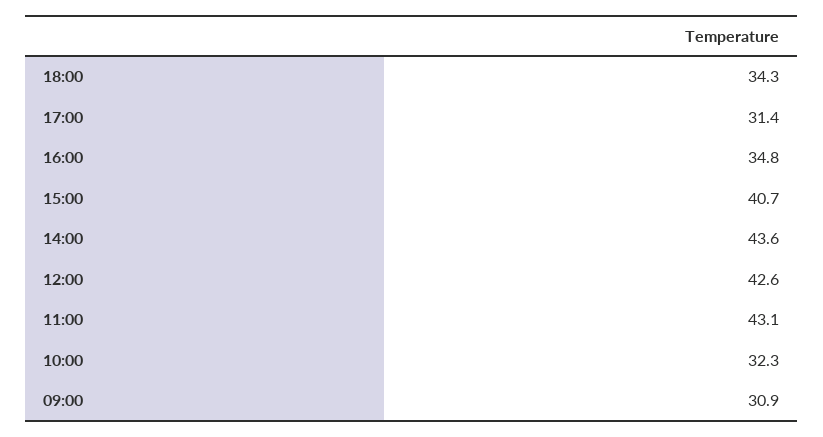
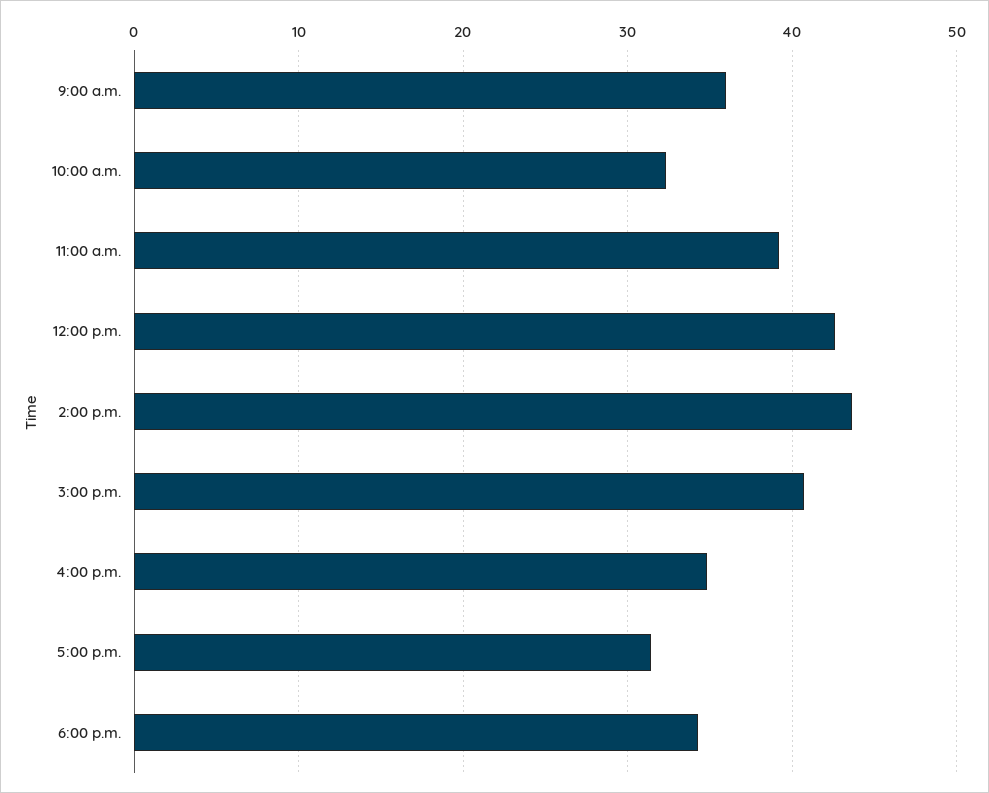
11:00: 43.1 -> 39
09:00: 30.9 -> 36

